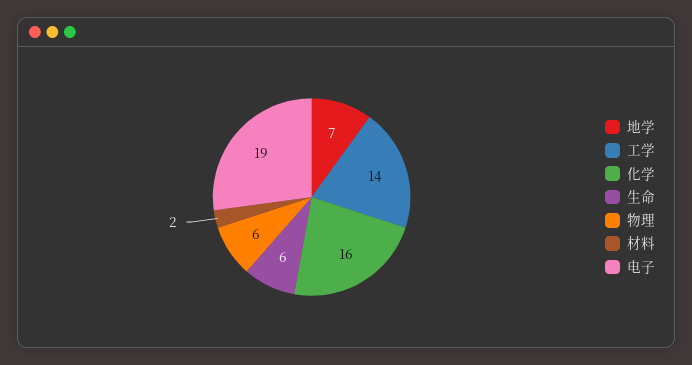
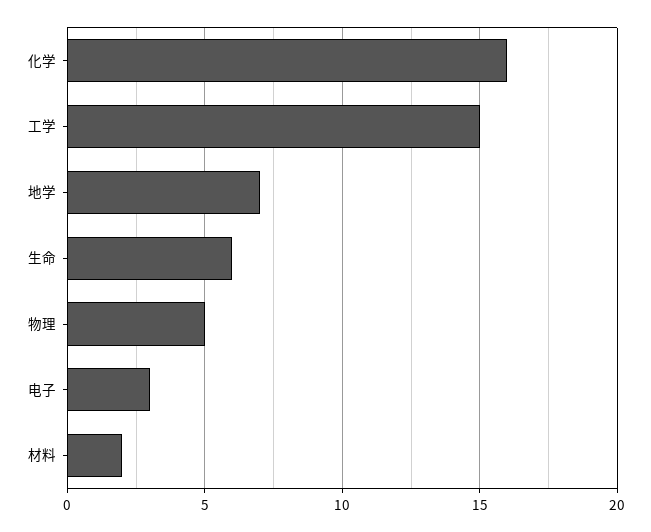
工学: 14 -> 15
物理: 6 -> 5
电子: 19 -> 3

